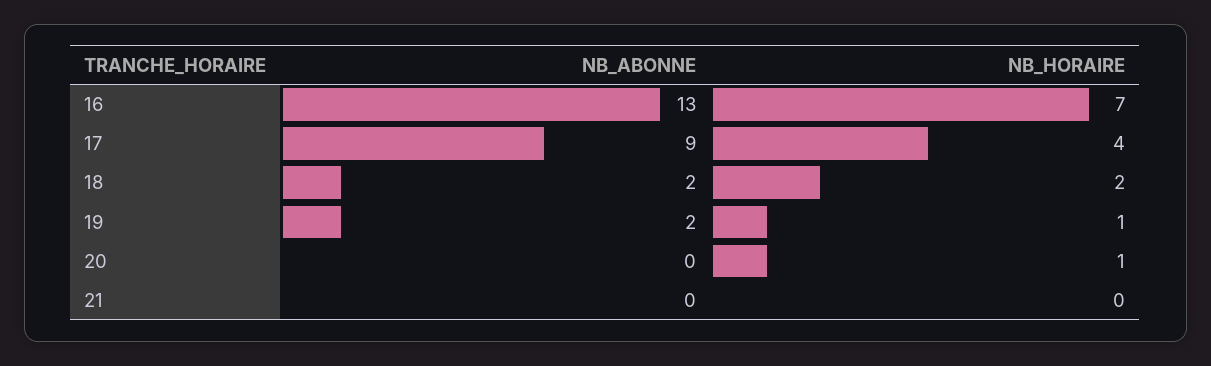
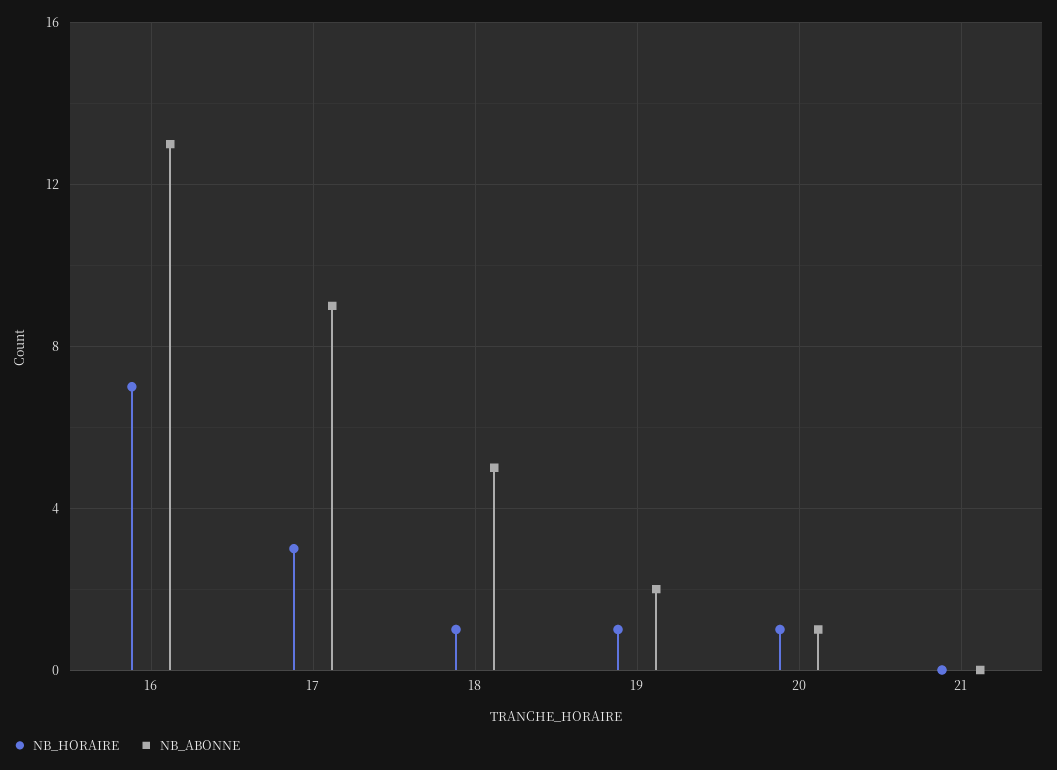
NB_HORAIRE, 17: 4 -> 3
NB_ABONNE, 18: 2 -> 5
NB_HORAIRE, 18: 2 -> 1
NB_ABONNE, 20: 0 -> 1

